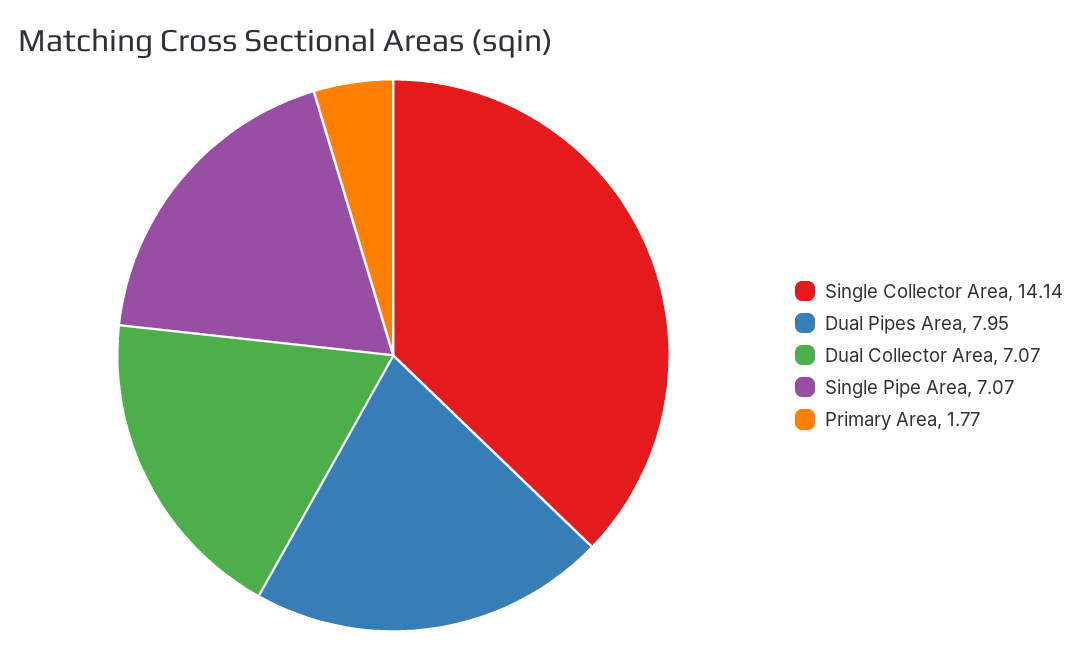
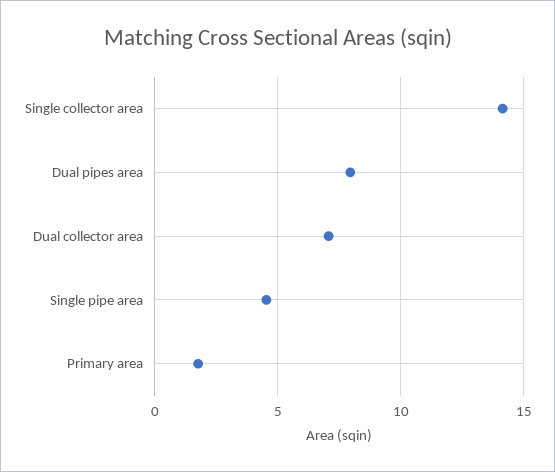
Single Pipe Area: 7.07 -> 4.5

